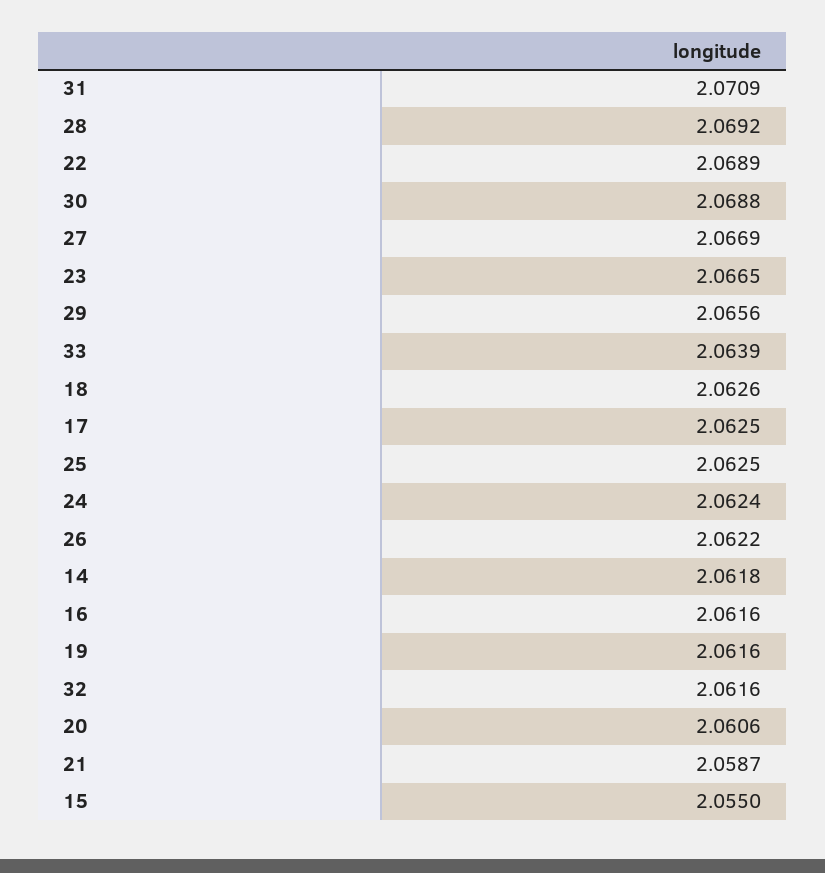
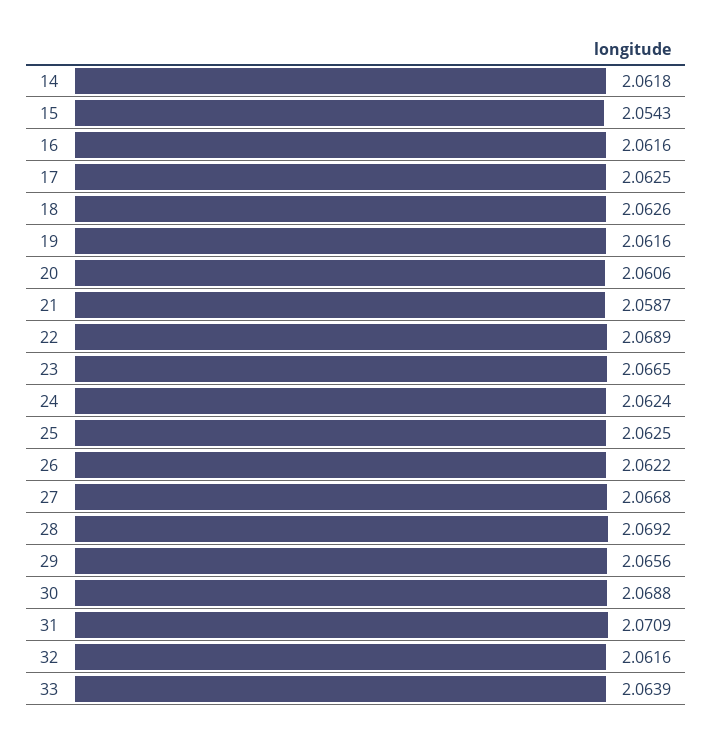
27: 2.0669 -> 2.0668
15: 2.055 -> 2.0543

